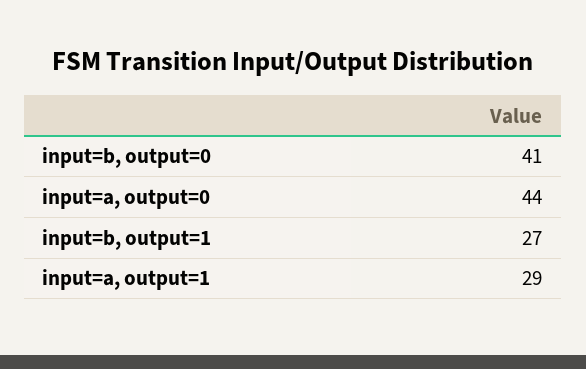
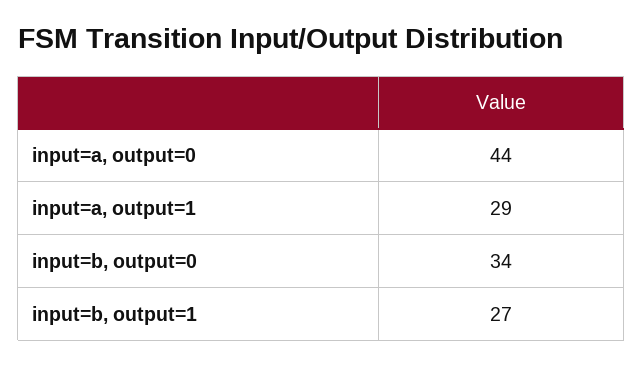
input=b, output=0: 41 -> 34

